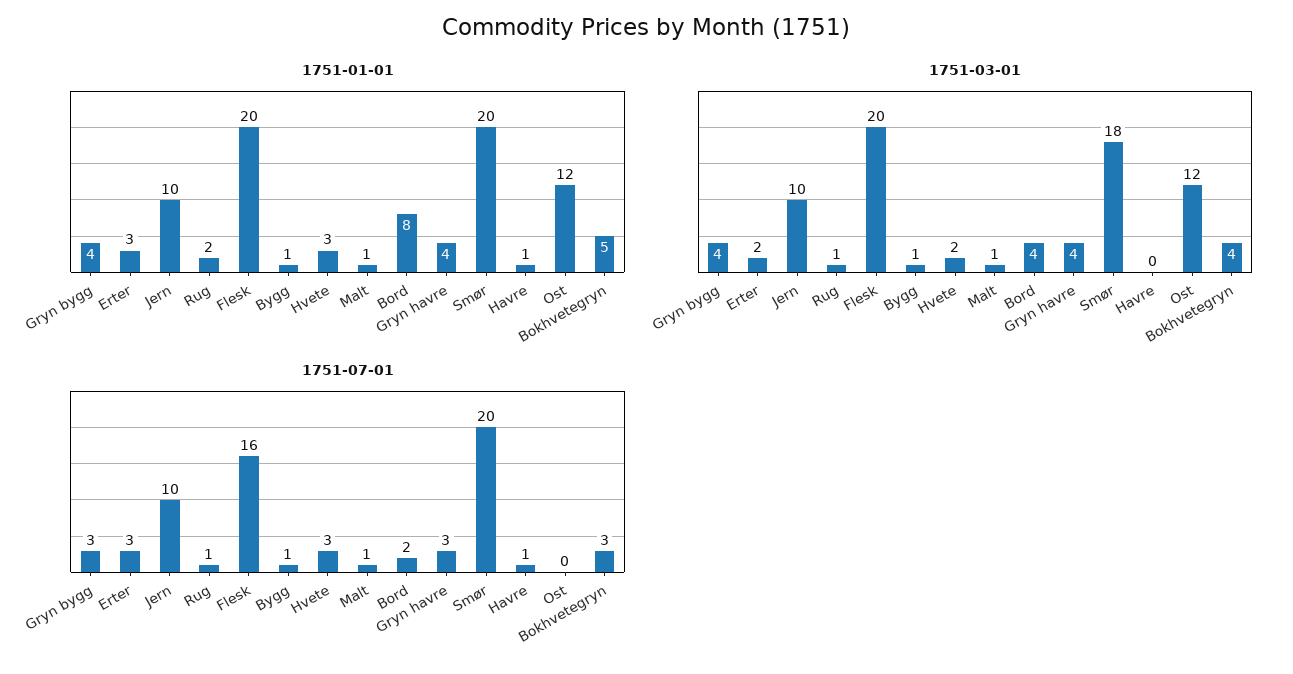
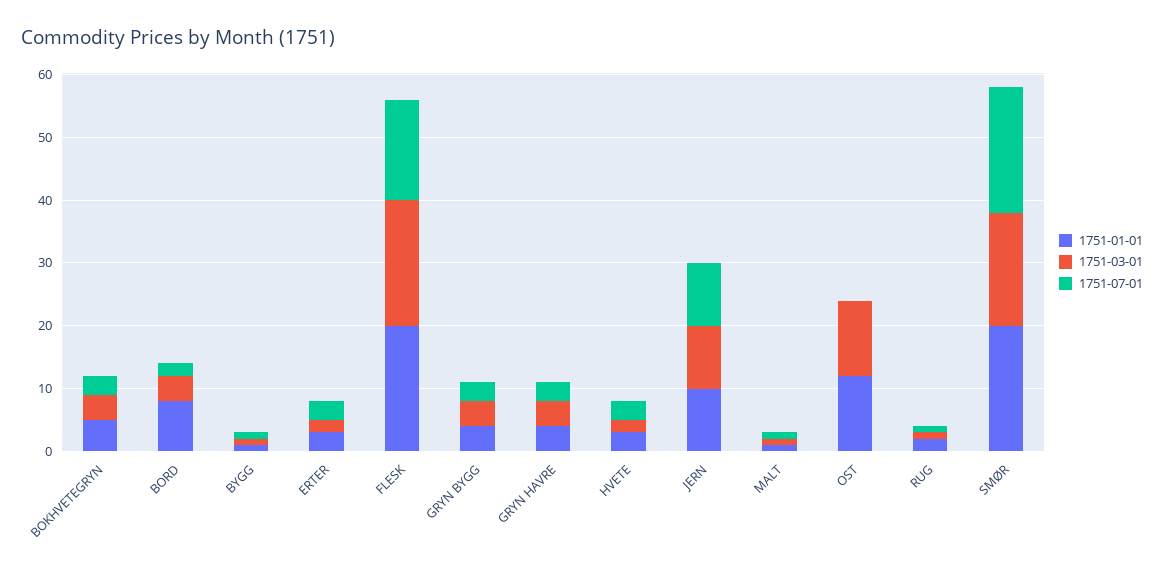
1751-01-01, Havre: 1 -> none
1751-03-01, Havre: 0 -> none
1751-07-01, Havre: 1 -> none

